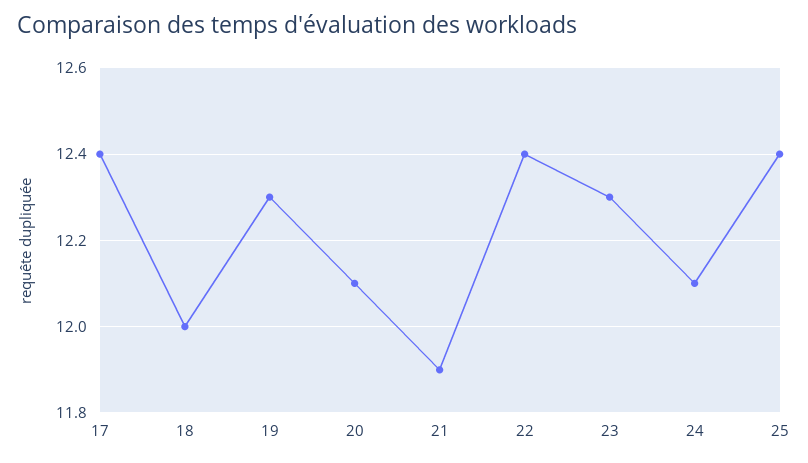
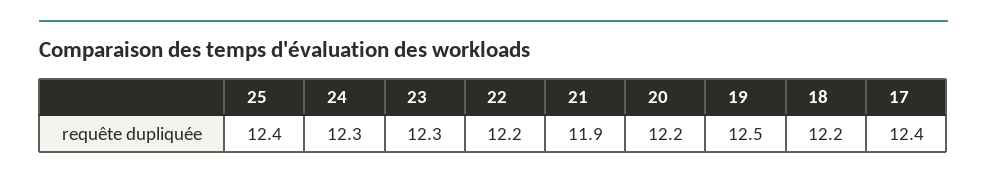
18: 12 -> 12.2
19: 12.3 -> 12.5
20: 12.1 -> 12.2
22: 12.4 -> 12.2
24: 12.1 -> 12.3

